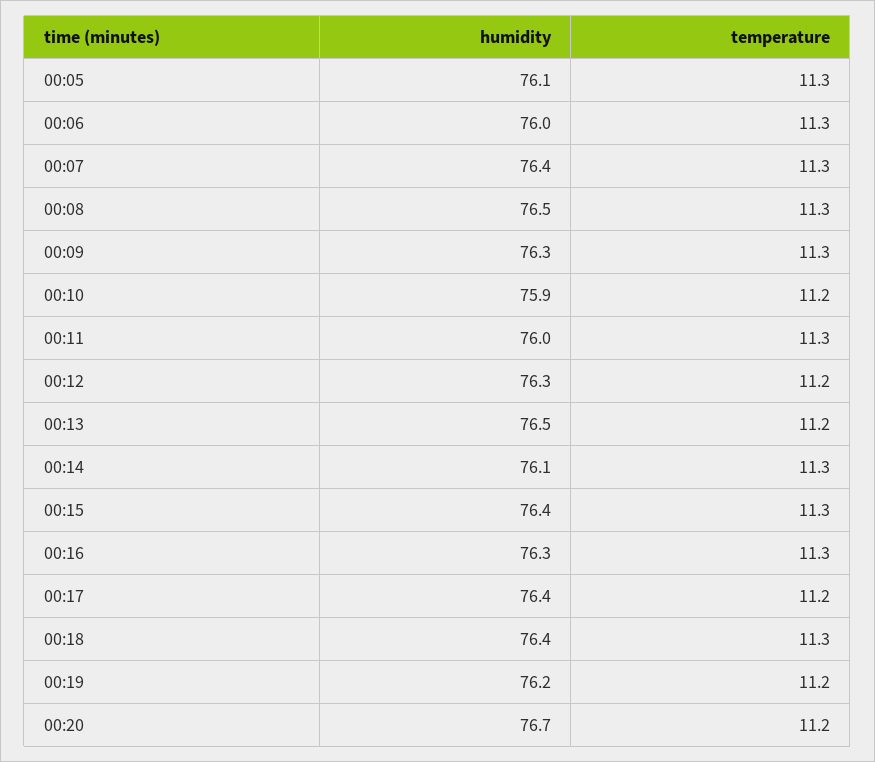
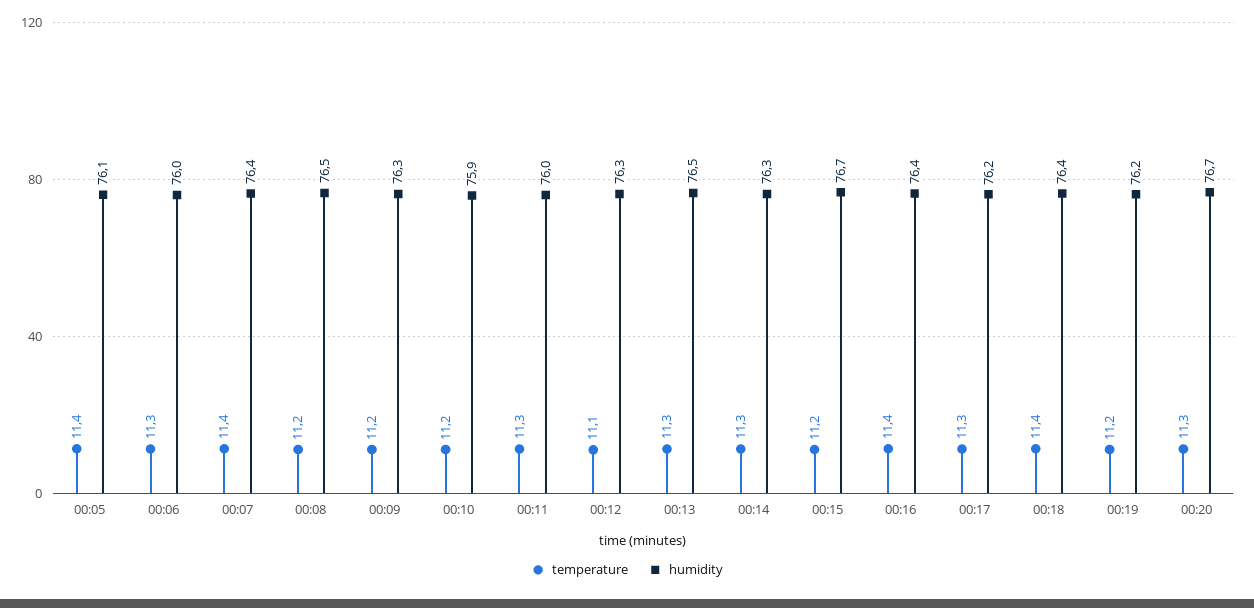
temperature, 00:05: 11.3 -> 11.4
temperature, 00:07: 11.3 -> 11.4
temperature, 00:08: 11.3 -> 11.2
temperature, 00:09: 11.3 -> 11.2
temperature, 00:12: 11.2 -> 11.1
temperature, 00:13: 11.2 -> 11.3
humidity, 00:14: 76.1 -> 76.3
humidity, 00:15: 76.4 -> 76.7
temperature, 00:15: 11.3 -> 11.2
humidity, 00:16: 76.3 -> 76.4
temperature, 00:16: 11.3 -> 11.4
humidity, 00:17: 76.4 -> 76.2
temperature, 00:17: 11.2 -> 11.3
temperature, 00:18: 11.3 -> 11.4
temperature, 00:20: 11.2 -> 11.3

